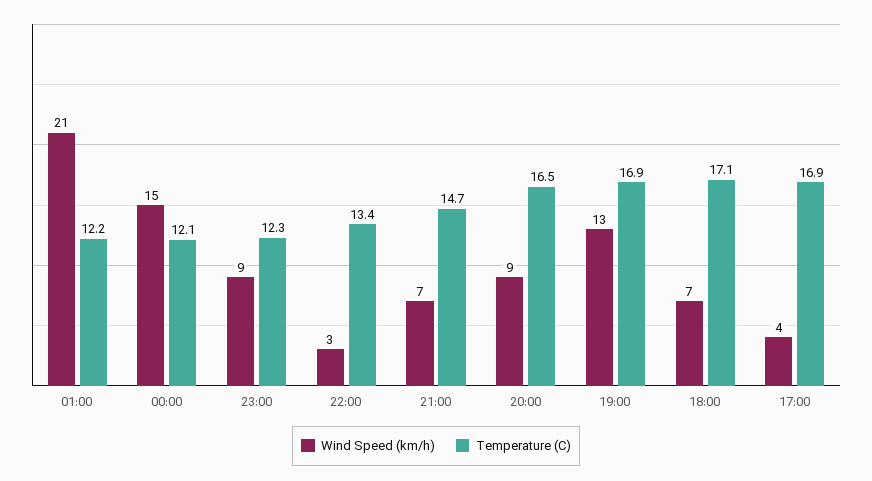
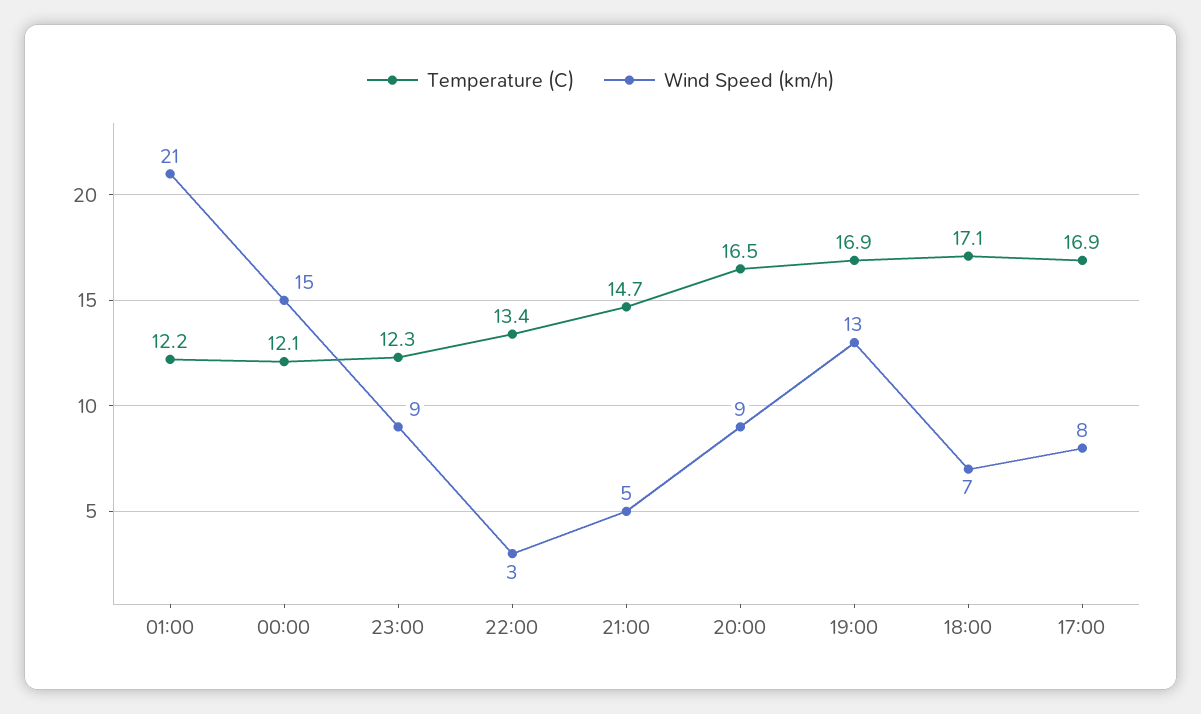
Wind Speed (km/h), 21:00: 7 -> 5
Wind Speed (km/h), 17:00: 4 -> 8

